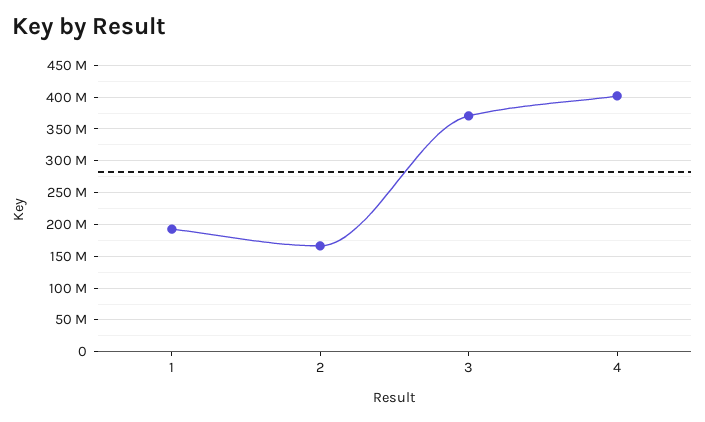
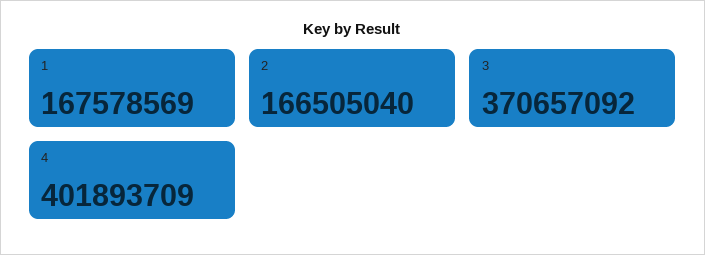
1: 190000000 -> 167578569

